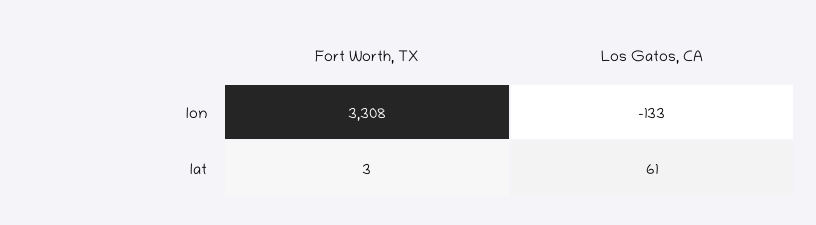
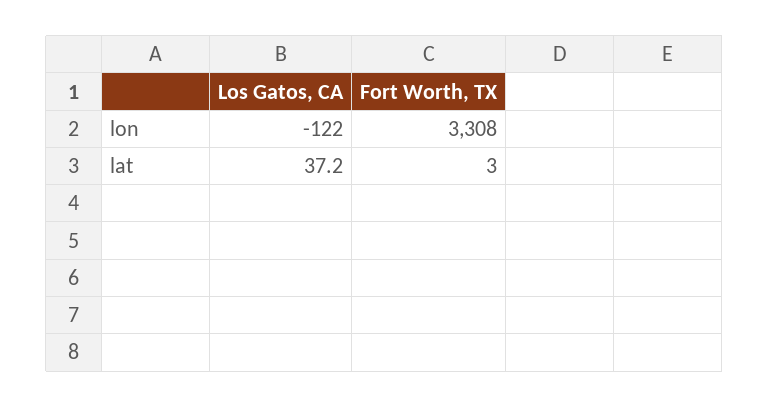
Los Gatos, CA, lon: -133 -> -122
Los Gatos, CA, lat: 61 -> 37.2

